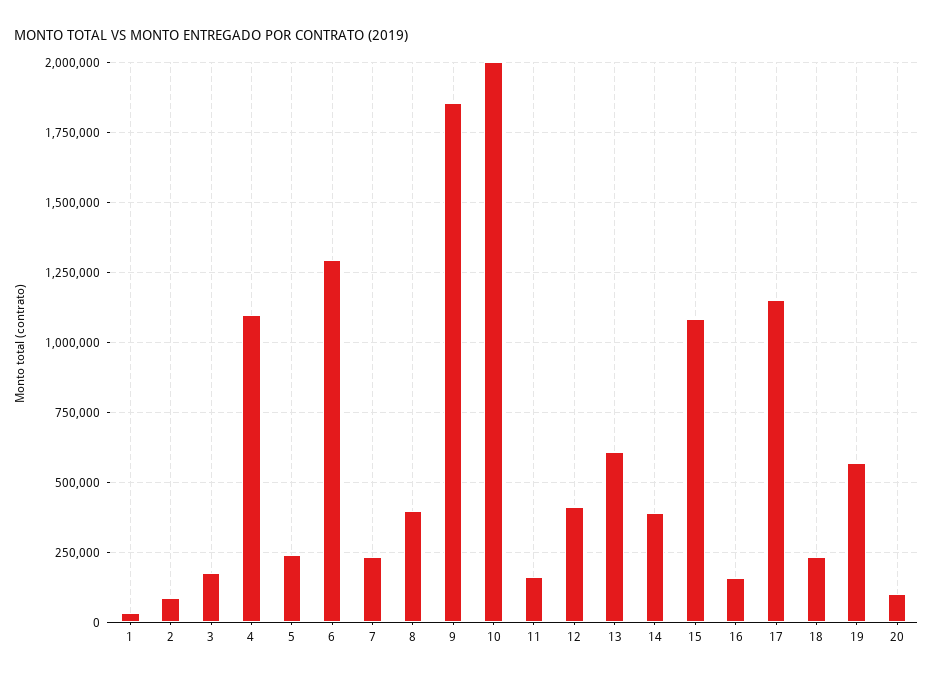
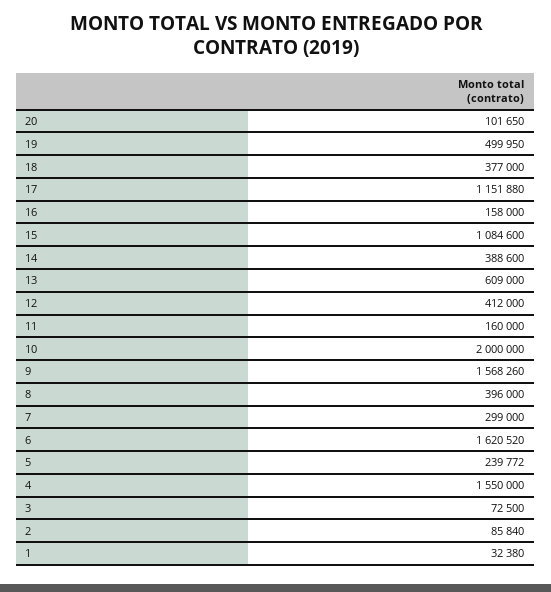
3: 175000 -> 72500
4: 1100000 -> 1550000
6: 1300000 -> 1620520
7: 225000 -> 299000
9: 1850000 -> 1568260
18: 225000 -> 377000
19: 575000 -> 499950

